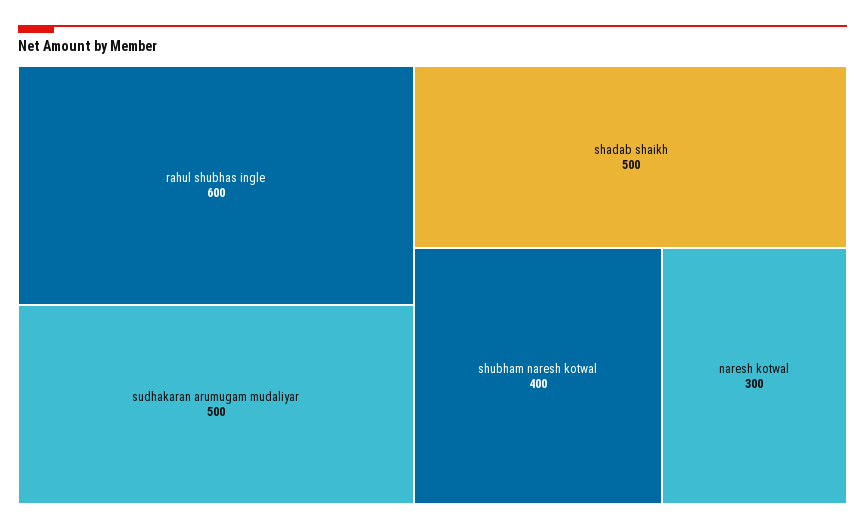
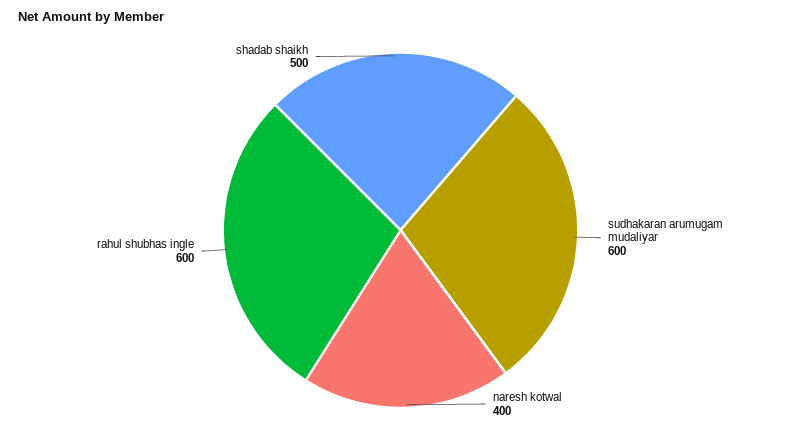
sudhakaran arumugam mudaliyar: 500 -> 600
shubham naresh kotwal: 400 -> none
naresh kotwal: 300 -> 400

